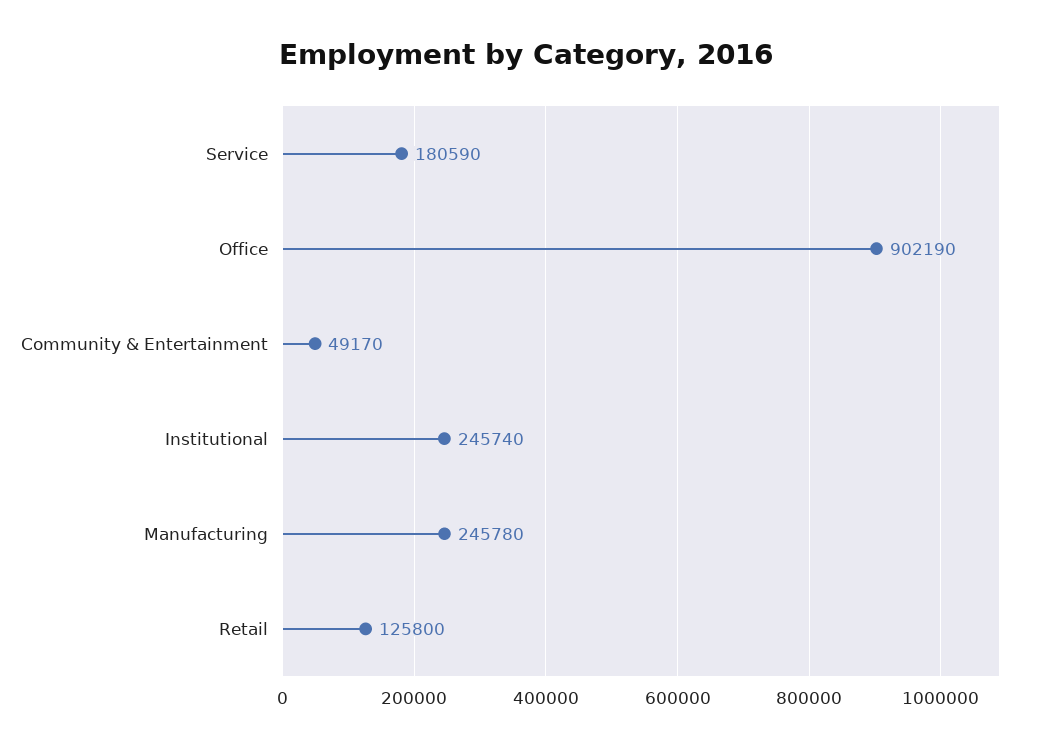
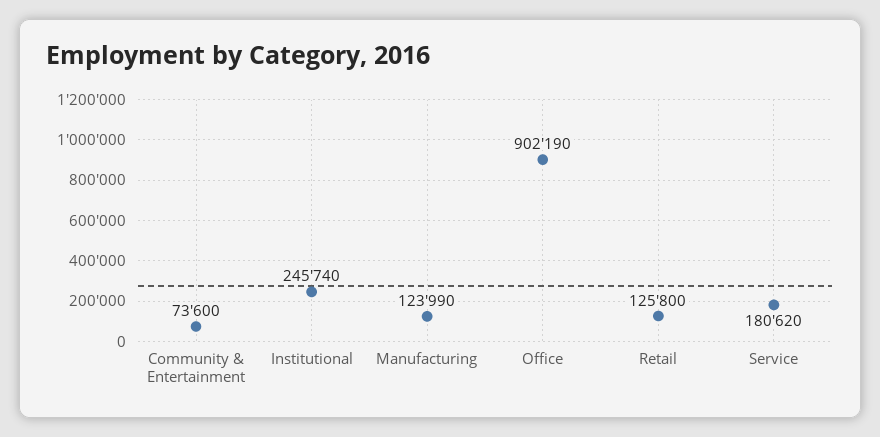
Service: 180590 -> 180620
Community & Entertainment: 49170 -> 73600
Manufacturing: 245780 -> 123990

